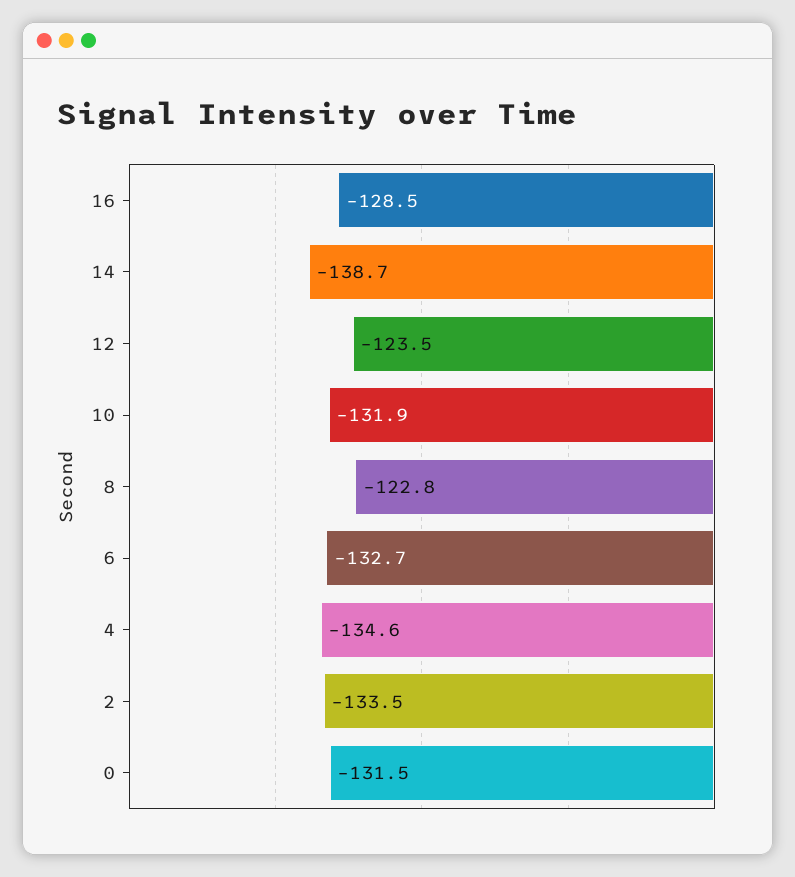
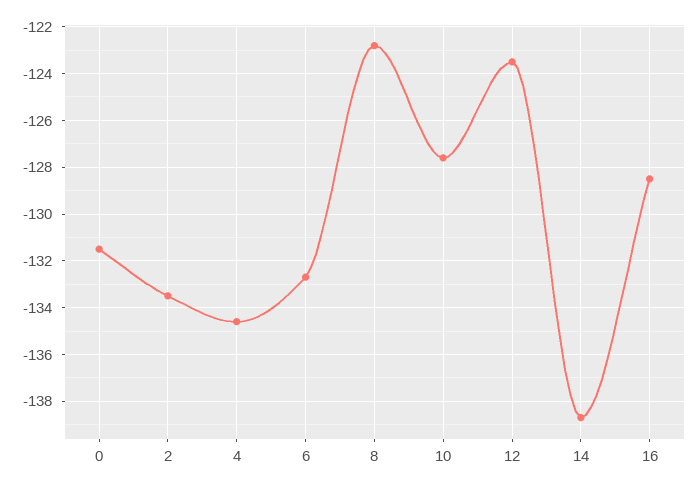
10: -131.9 -> -127.5

